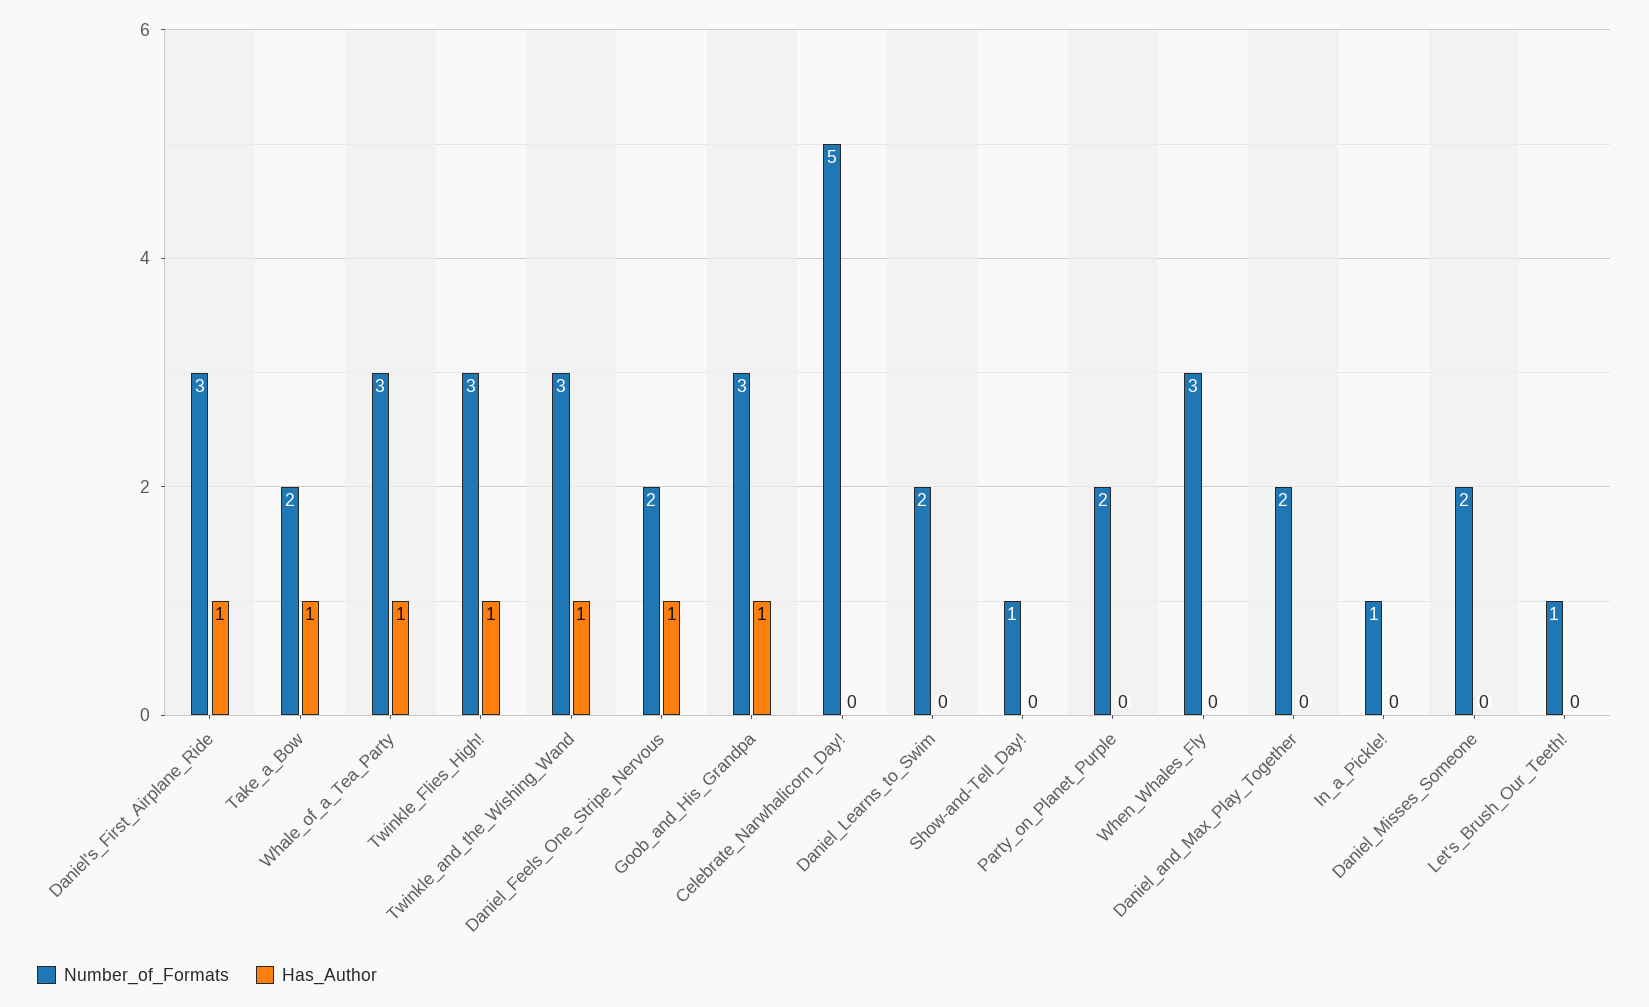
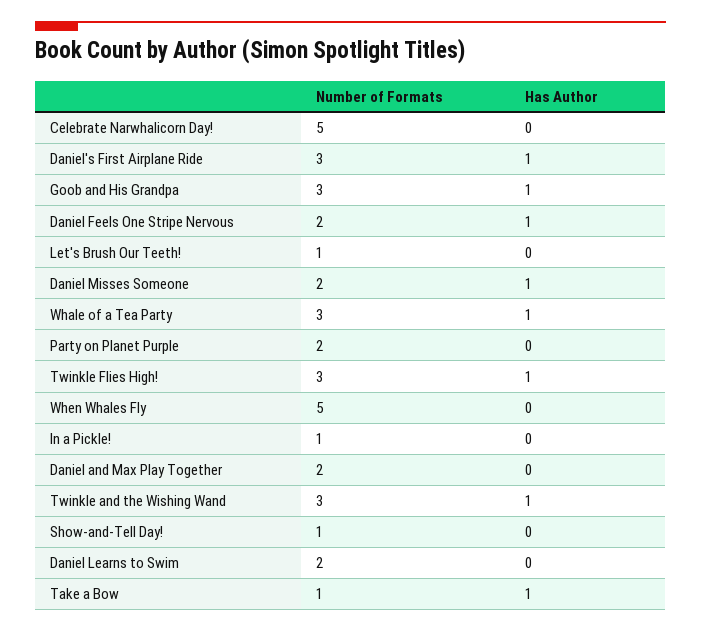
Number_of_Formats, Take_a_Bow: 2 -> 1
Number_of_Formats, When_Whales_Fly: 3 -> 5
Has_Author, Daniel_Misses_Someone: 0 -> 1

